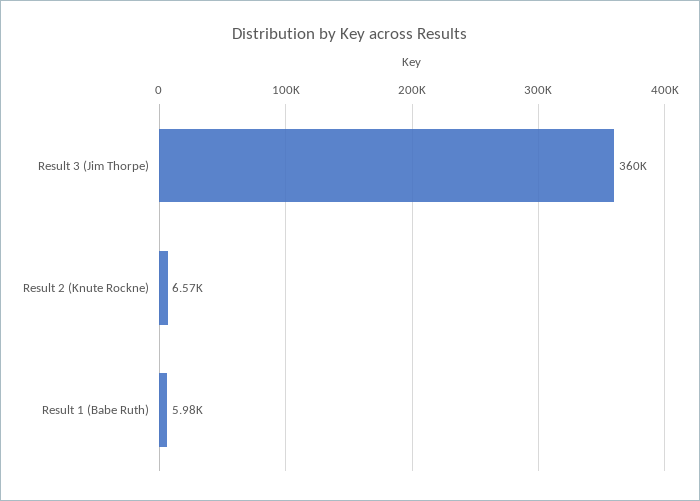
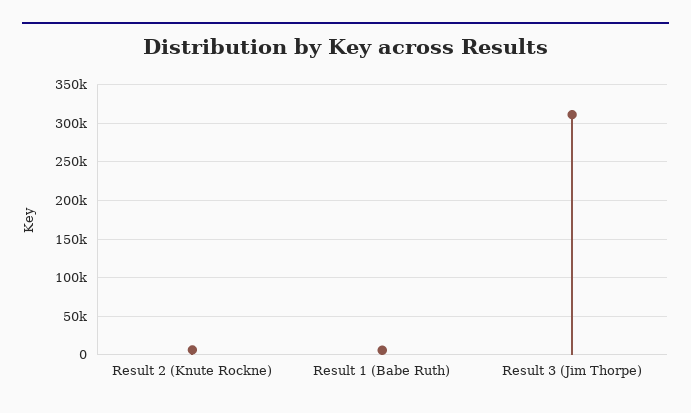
Result 3 (Jim Thorpe): 360000 -> 310000

